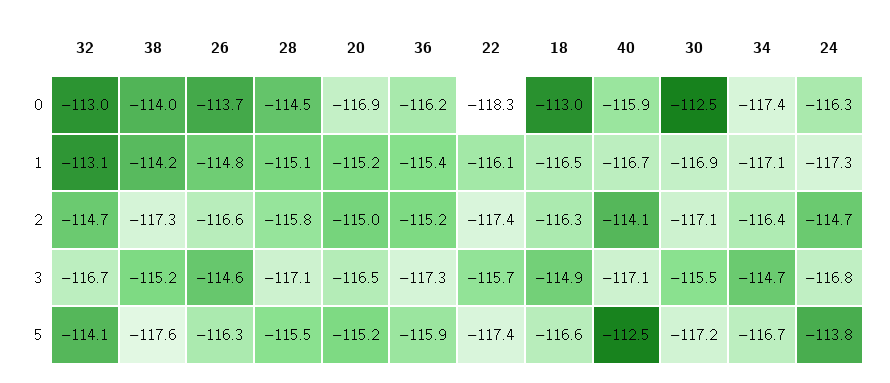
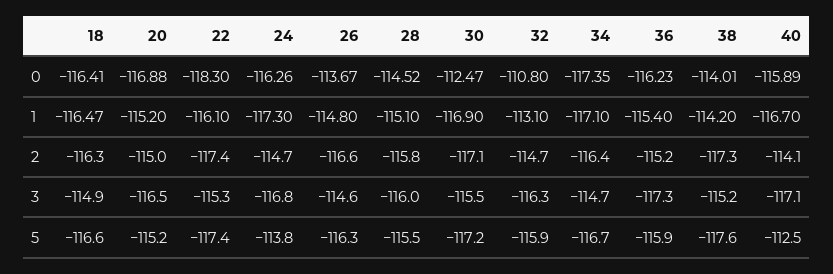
32, 0: -113 -> -110.8
18, 0: -113 -> -116.41
32, 3: -116.7 -> -116.3
28, 3: -117.1 -> -116
22, 3: -115.7 -> -115.3
32, 5: -114.1 -> -115.9

